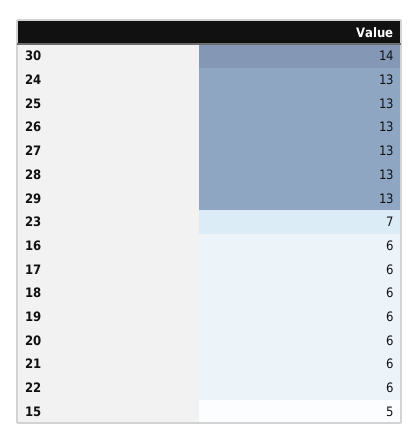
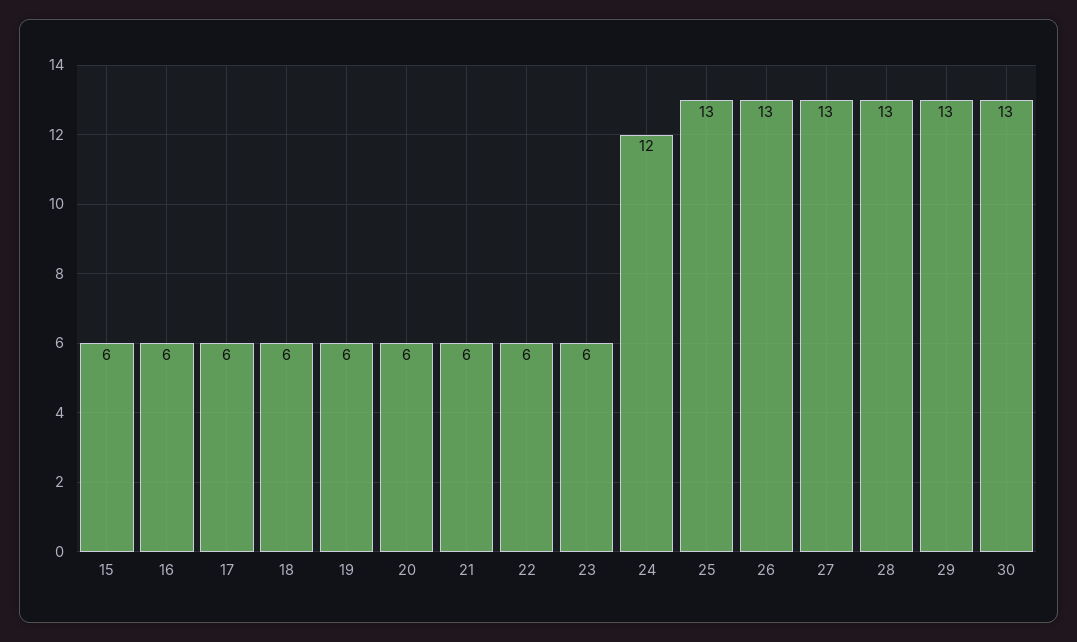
30: 14 -> 13
24: 13 -> 12
23: 7 -> 6
15: 5 -> 6

